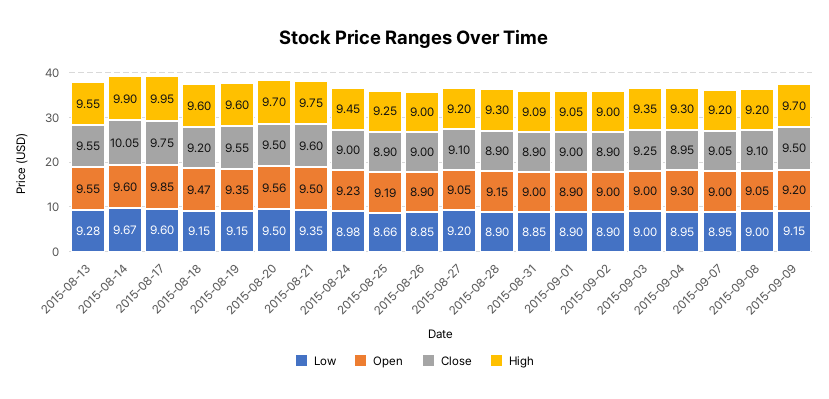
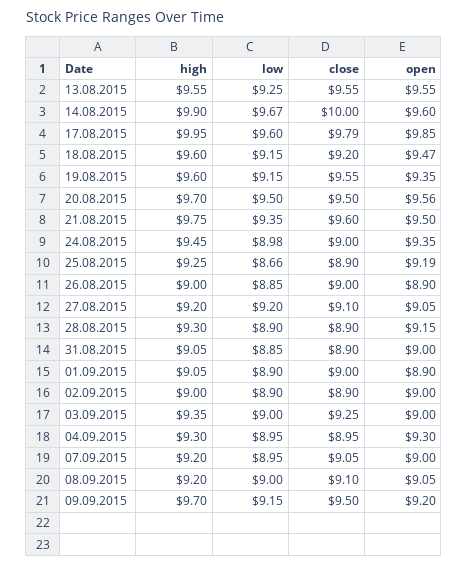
Low, 2015-08-13: 9.28 -> 9.25
Close, 2015-08-14: 10.05 -> 10
Close, 2015-08-17: 9.75 -> 9.79
Open, 2015-08-24: 9.23 -> 9.35
High, 2015-08-31: 9.09 -> 9.05

